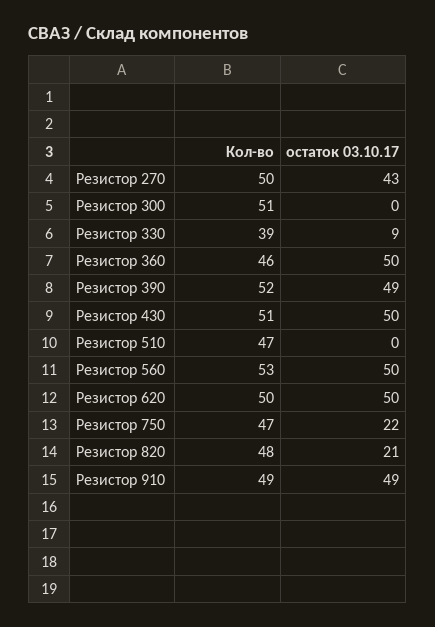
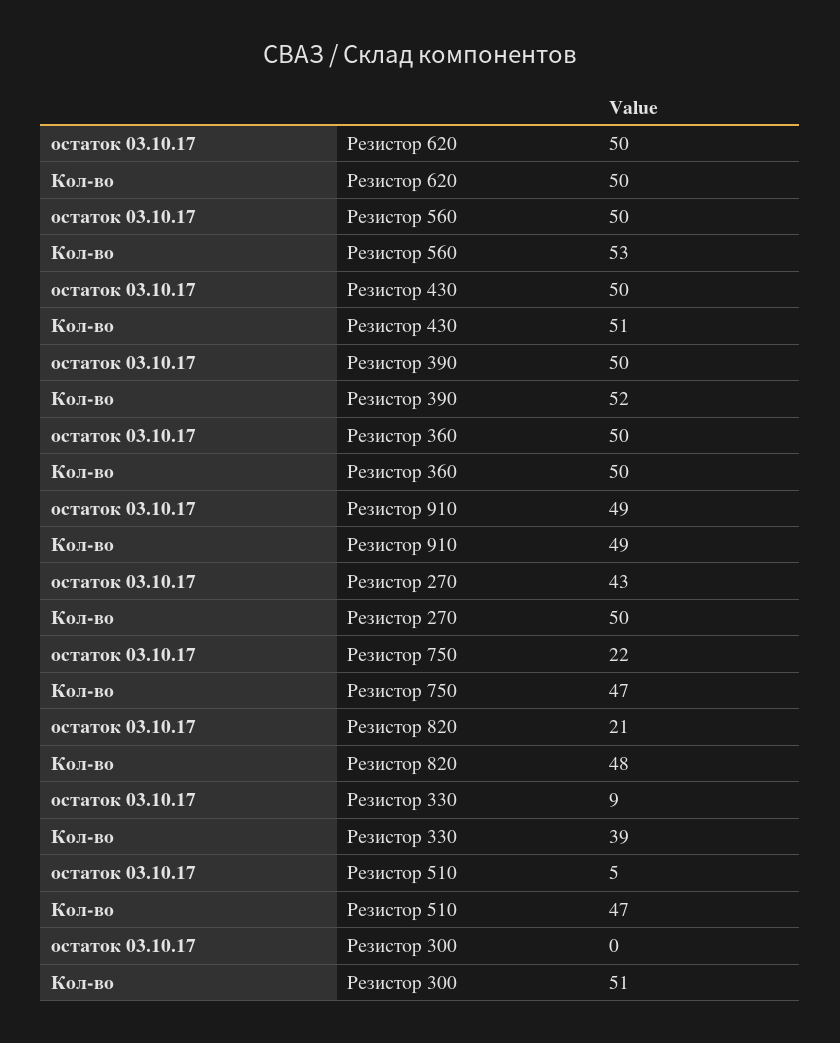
Кол-во, Резистор 360: 46 -> 50
остаток 03.10.17, Резистор 390: 49 -> 50
остаток 03.10.17, Резистор 510: 0 -> 5

